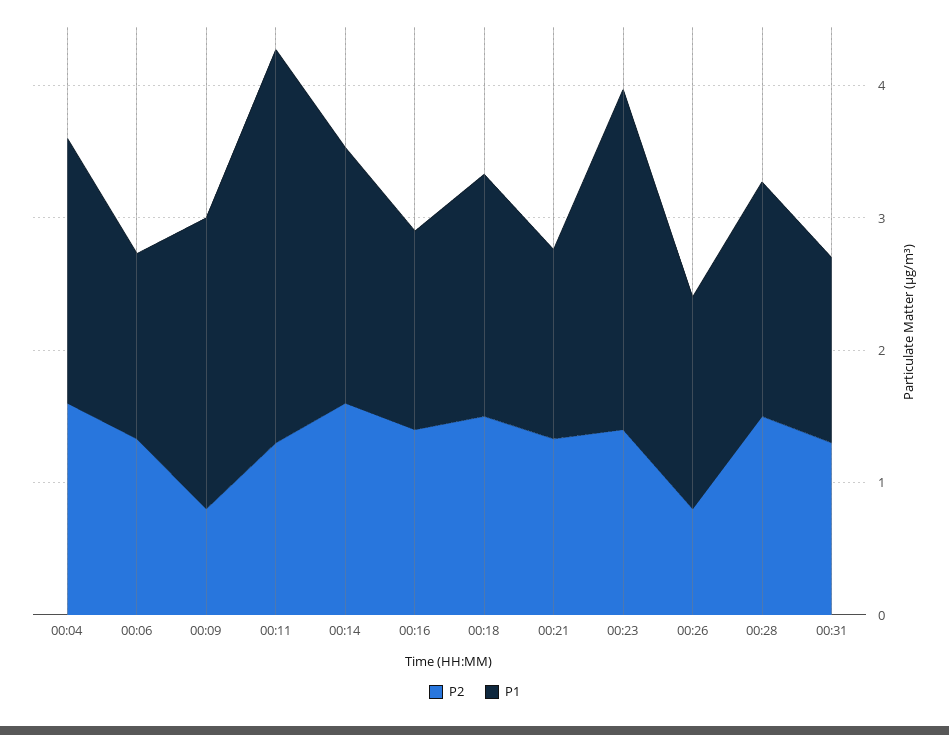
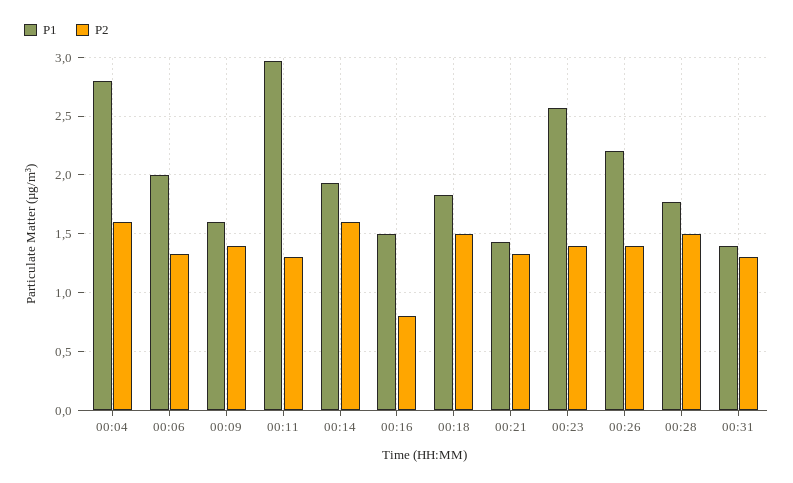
P1, 00:04: 2 -> 2.8
P1, 00:06: 1.4 -> 2
P2, 00:09: 0.8 -> 1.4
P1, 00:09: 2.2 -> 1.6
P2, 00:16: 1.4 -> 0.8
P2, 00:26: 0.8 -> 1.4
P1, 00:26: 1.6 -> 2.2

